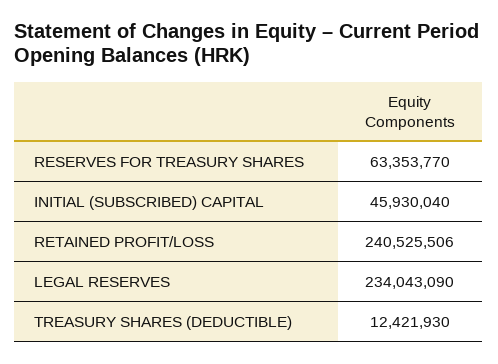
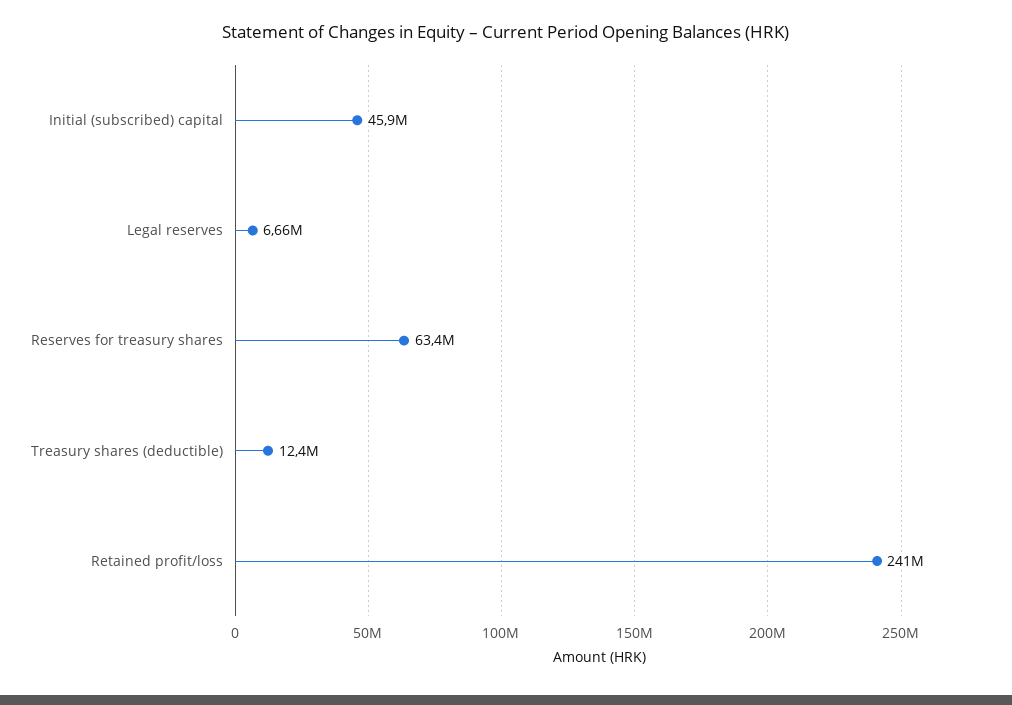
LEGAL RESERVES: 234043090 -> 6660000

